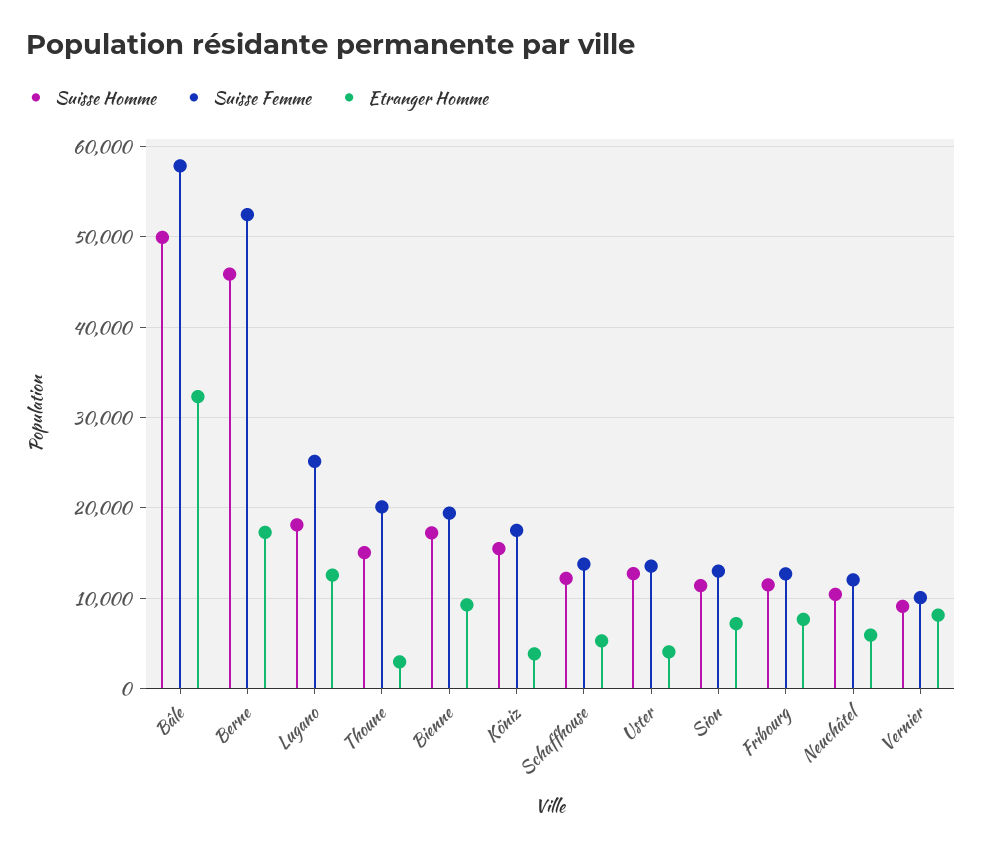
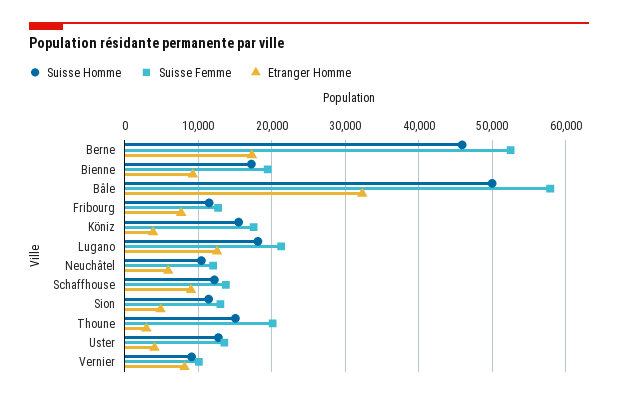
Suisse Femme, Lugano: 25000 -> 21000
Etranger Homme, Schaffhouse: 5000 -> 9000
Etranger Homme, Sion: 7000 -> 5000

